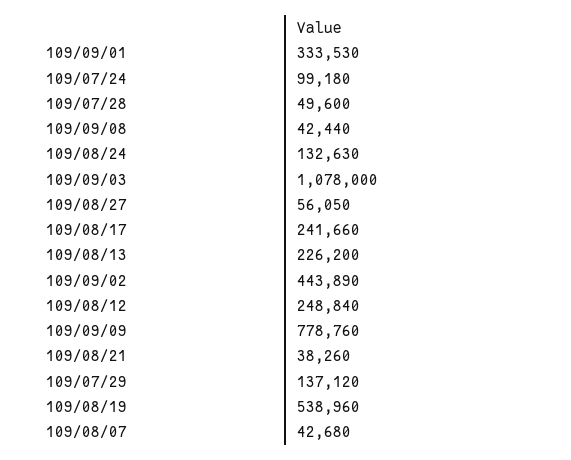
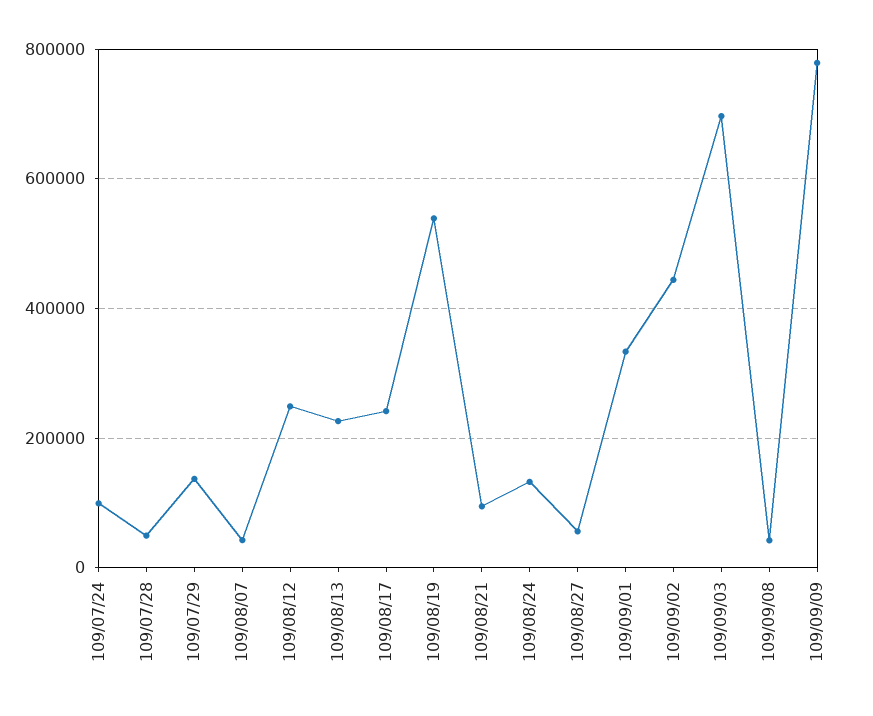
109/09/03: 1078000 -> 700000
109/08/21: 38260 -> 100000

